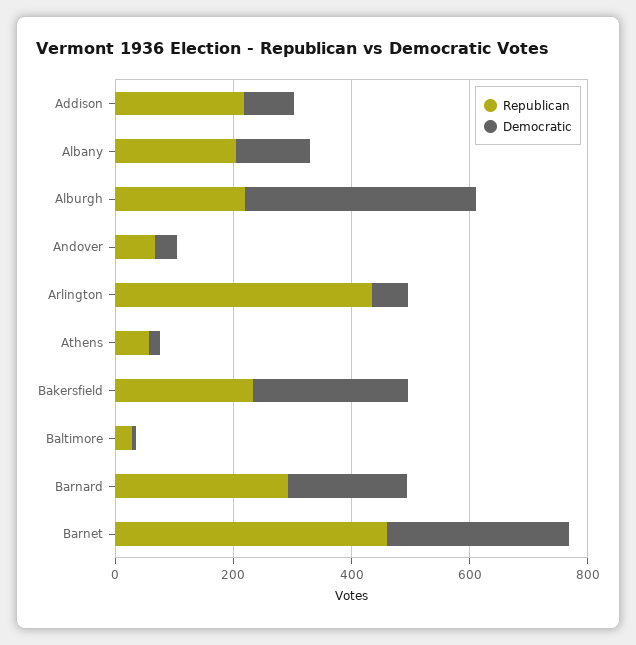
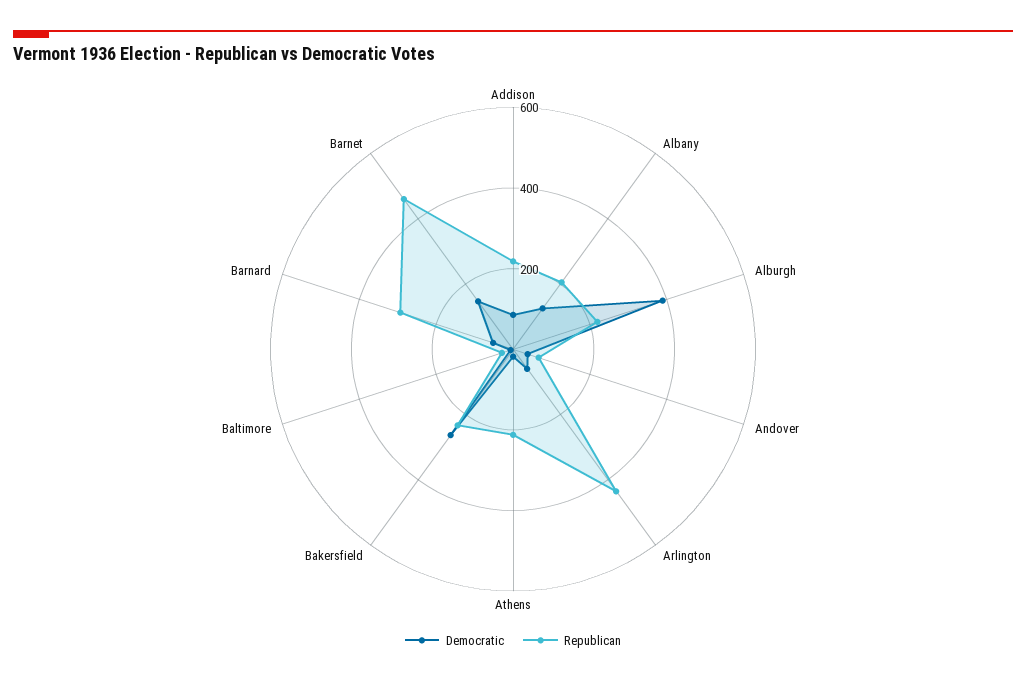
Republican, Athens: 50 -> 200
Democratic, Barnard: 200 -> 50
Democratic, Barnet: 300 -> 150

